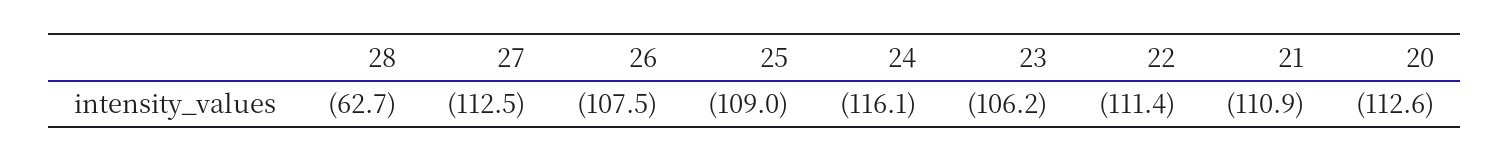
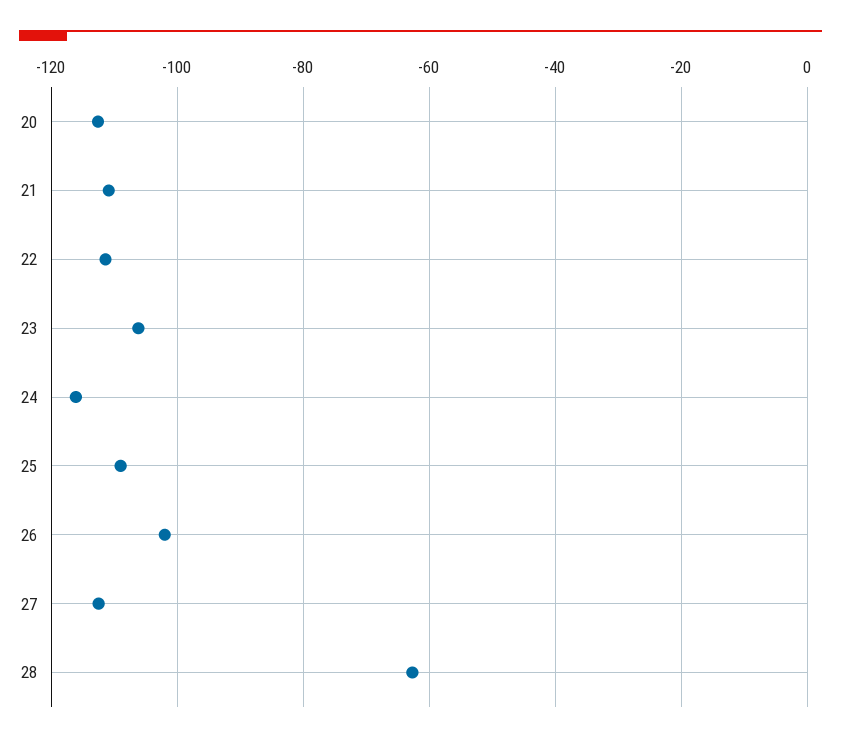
26: -107.5 -> -102

